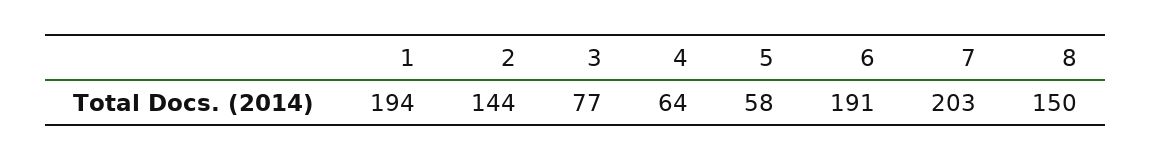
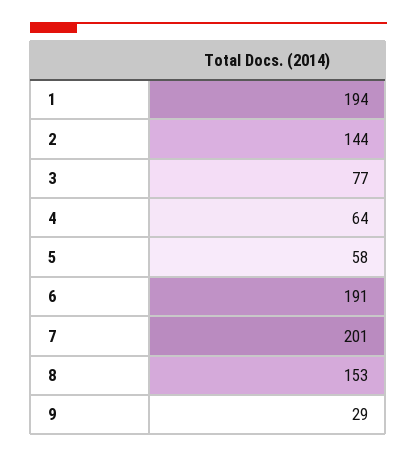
7: 203 -> 201
8: 150 -> 153
9: none -> 29

